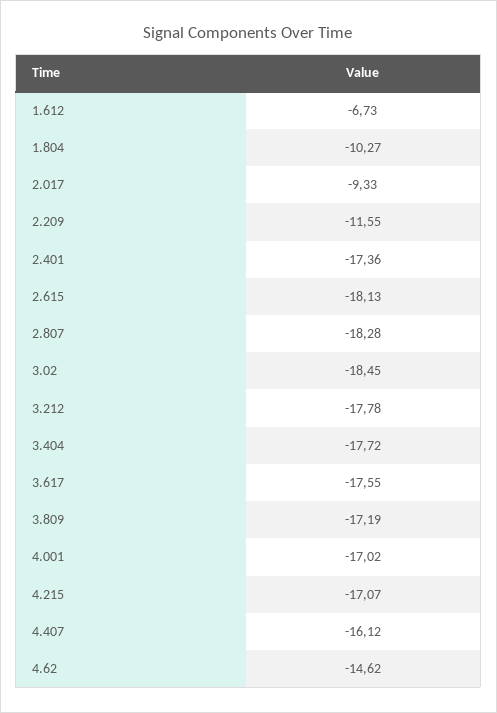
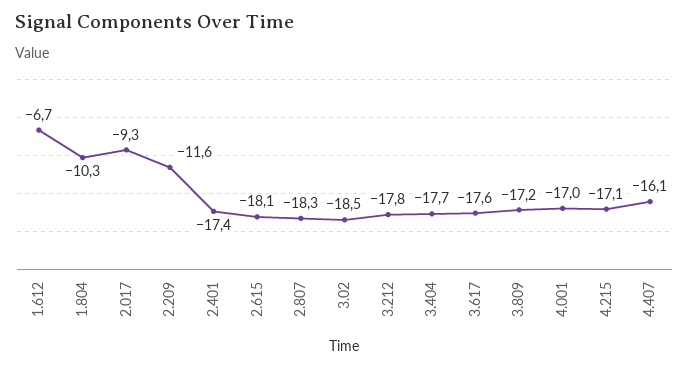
4.62: -14.62 -> none

